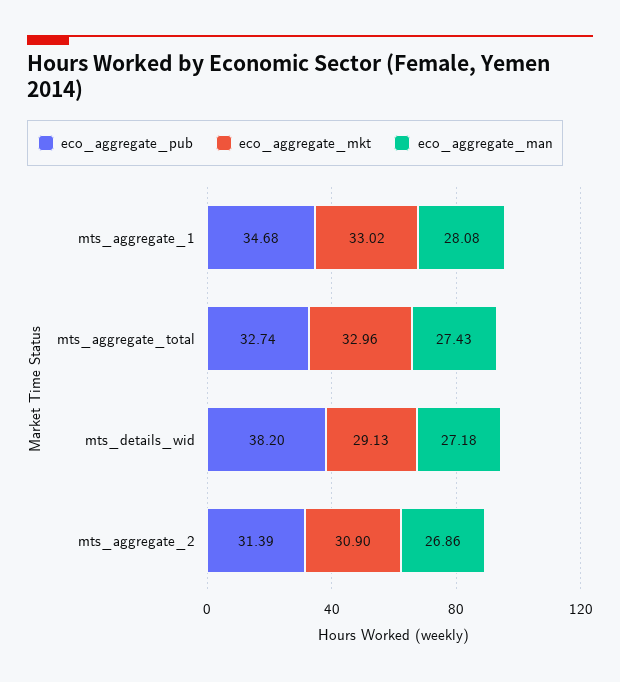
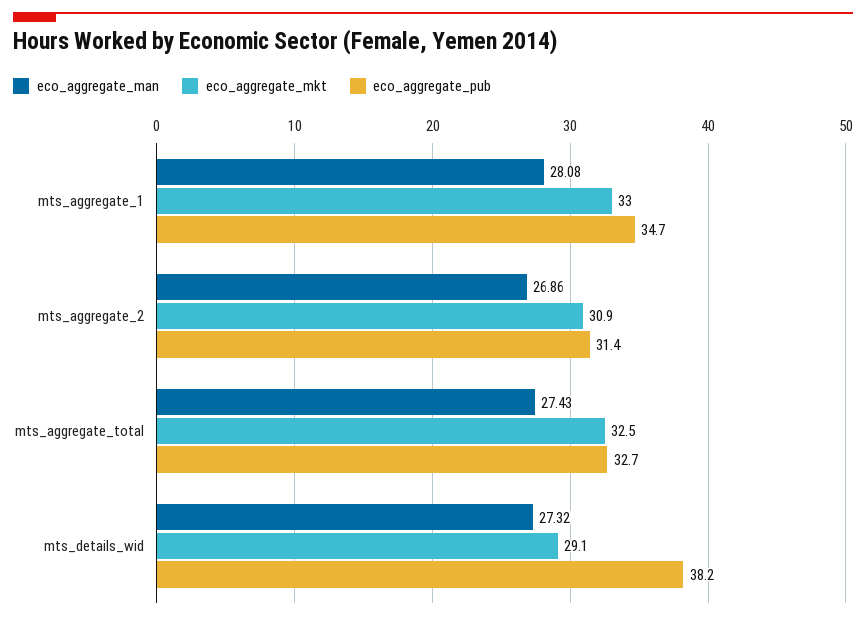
eco_aggregate_mkt, mts_aggregate_total: 32.96 -> 32.5
eco_aggregate_man, mts_details_wid: 27.18 -> 27.32

